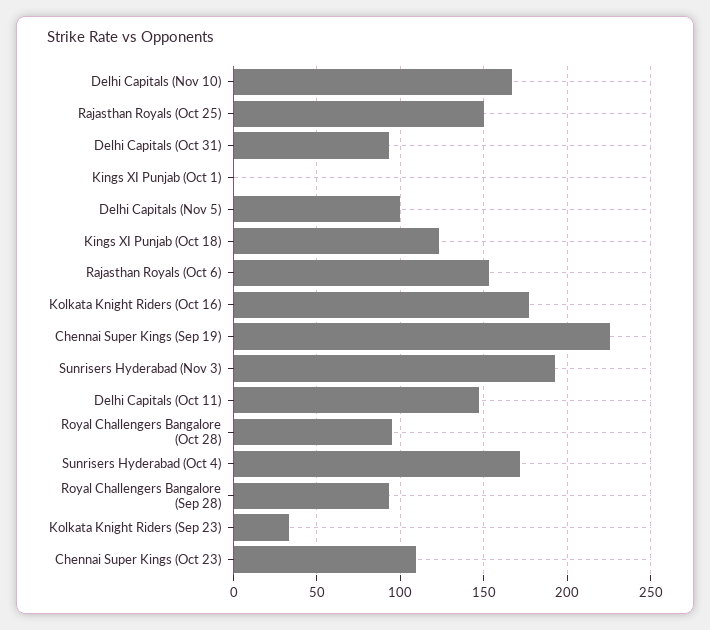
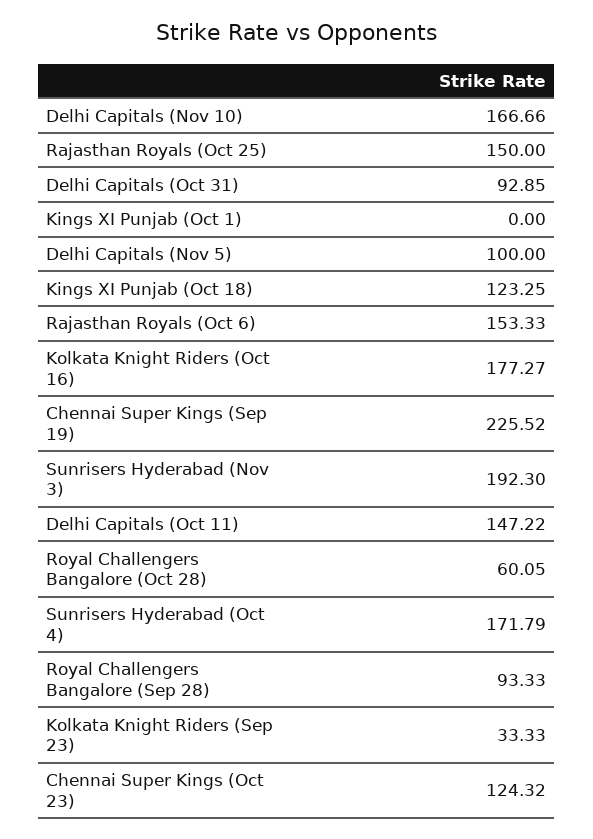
Royal Challengers Bangalore (Oct 28): 95 -> 60.05
Chennai Super Kings (Oct 23): 110 -> 124.32

